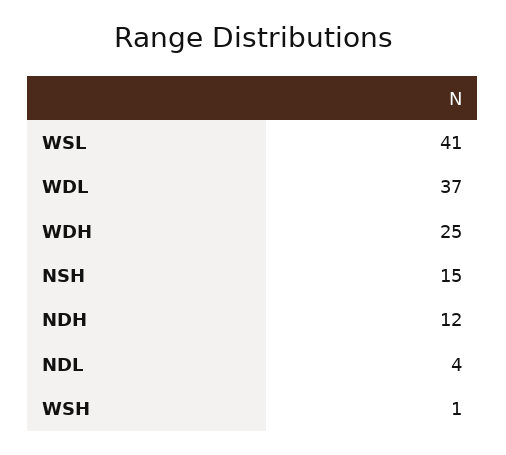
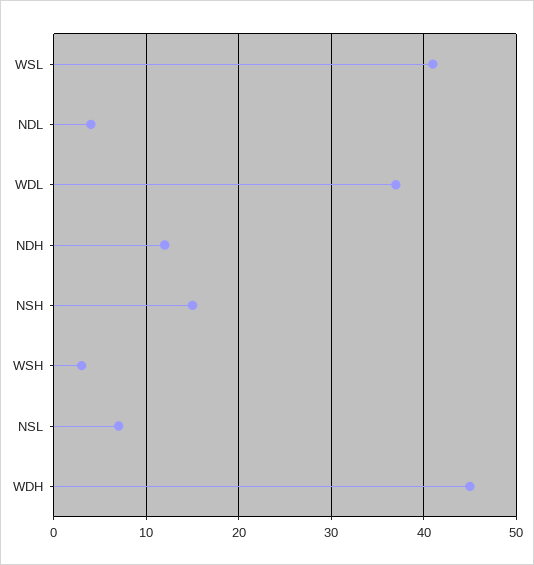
WDH: 25 -> 45
WSH: 1 -> 3
NSL: none -> 7

